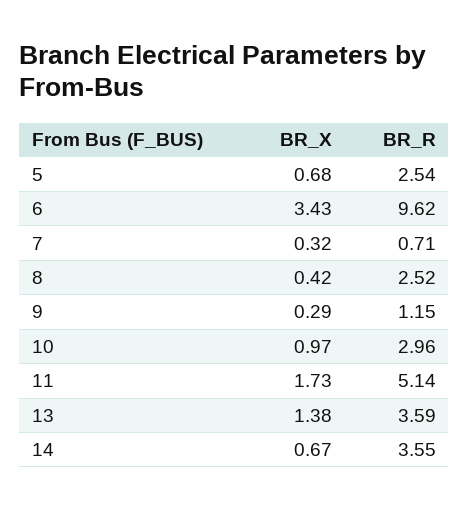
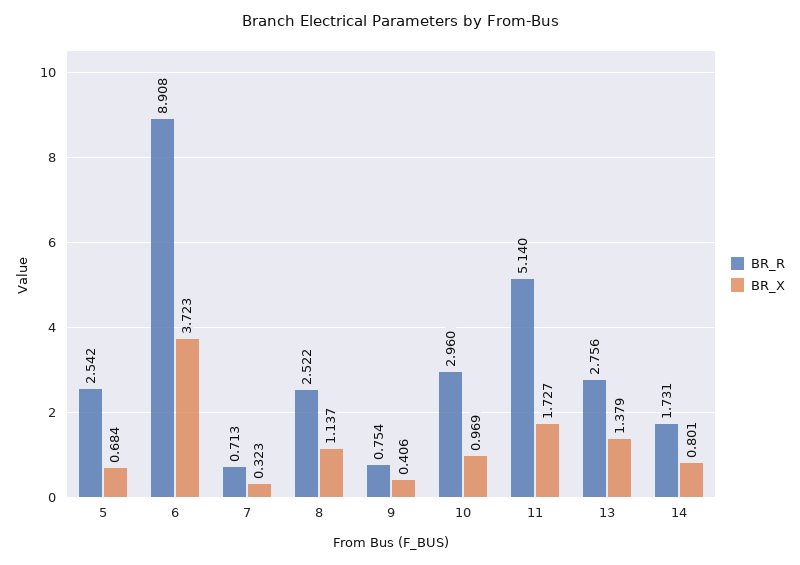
BR_X, 6: 3.43 -> 3.723
BR_R, 6: 9.62 -> 8.908
BR_X, 8: 0.42 -> 1.137
BR_X, 9: 0.29 -> 0.406
BR_R, 9: 1.15 -> 0.754
BR_R, 13: 3.59 -> 2.756
BR_X, 14: 0.67 -> 0.801
BR_R, 14: 3.55 -> 1.731

